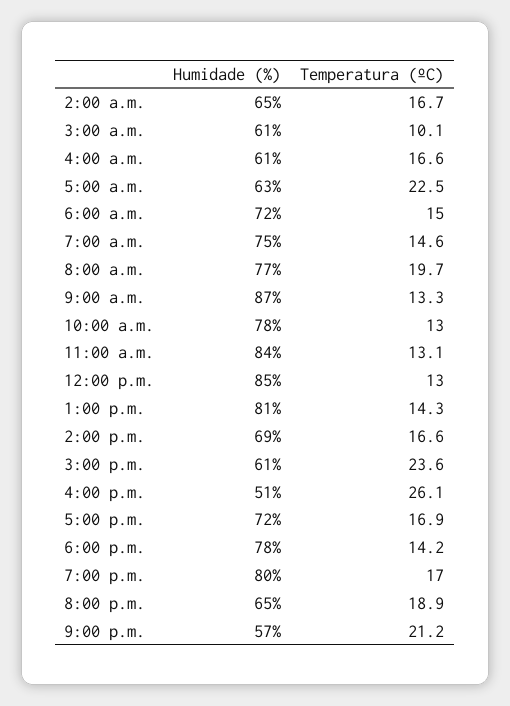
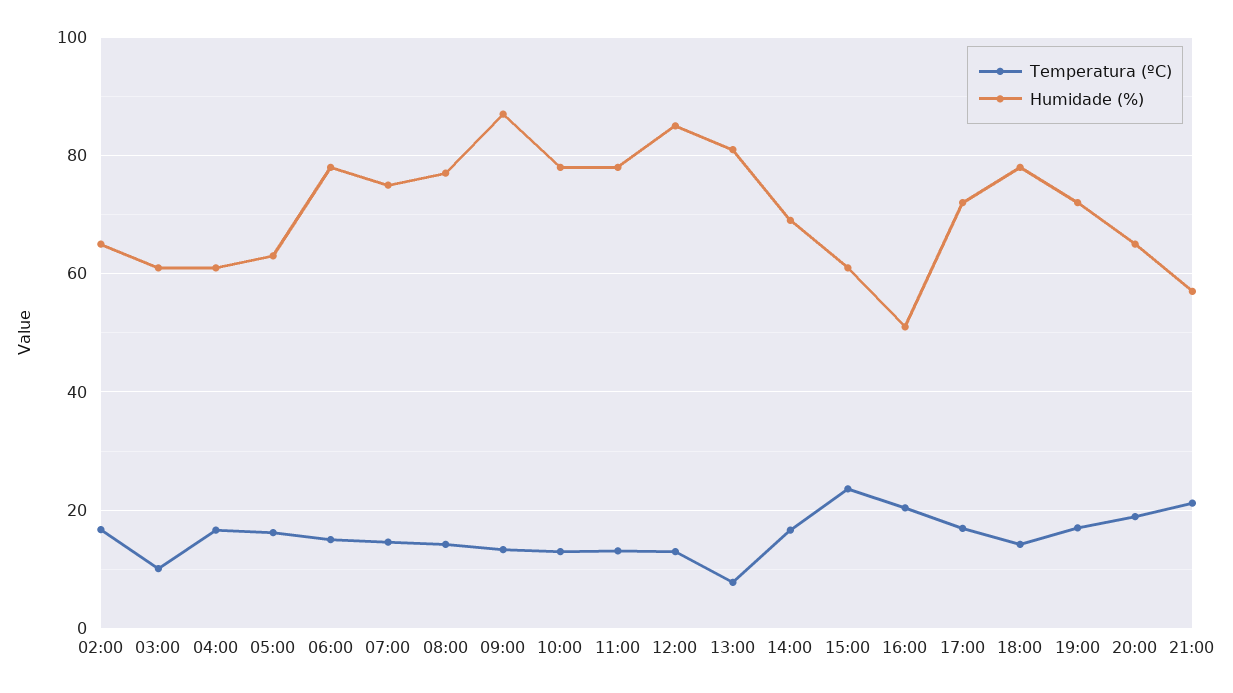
Temperatura (ºC), 5:00 a.m.: 22.5 -> 16
Humidade (%), 6:00 a.m.: 72 -> 78
Temperatura (ºC), 8:00 a.m.: 19.7 -> 14
Humidade (%), 11:00 a.m.: 84 -> 78
Temperatura (ºC), 1:00 p.m.: 14.3 -> 8
Temperatura (ºC), 4:00 p.m.: 26.1 -> 20
Humidade (%), 7:00 p.m.: 80 -> 72

